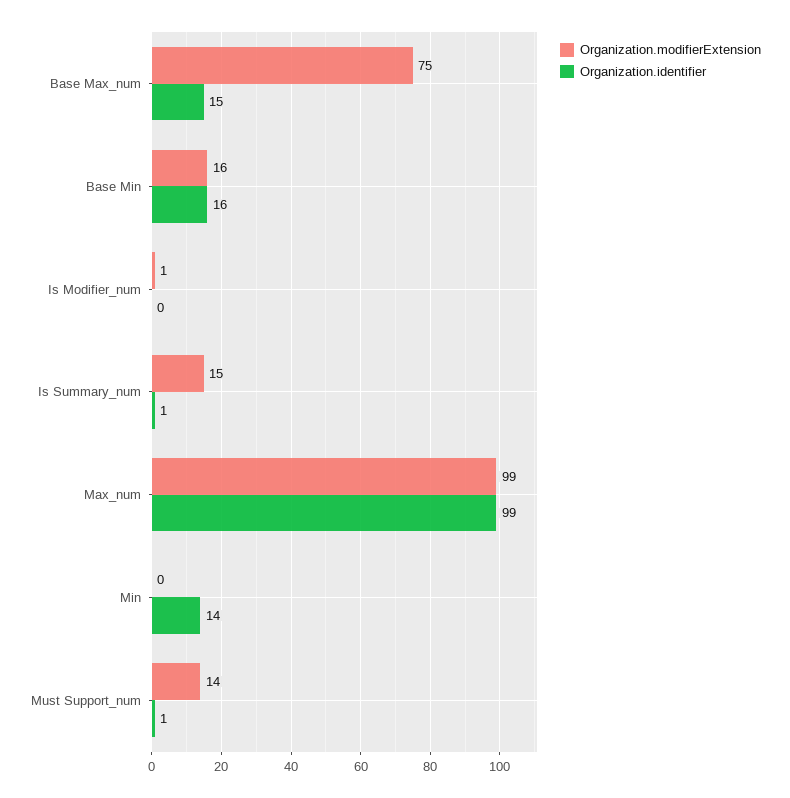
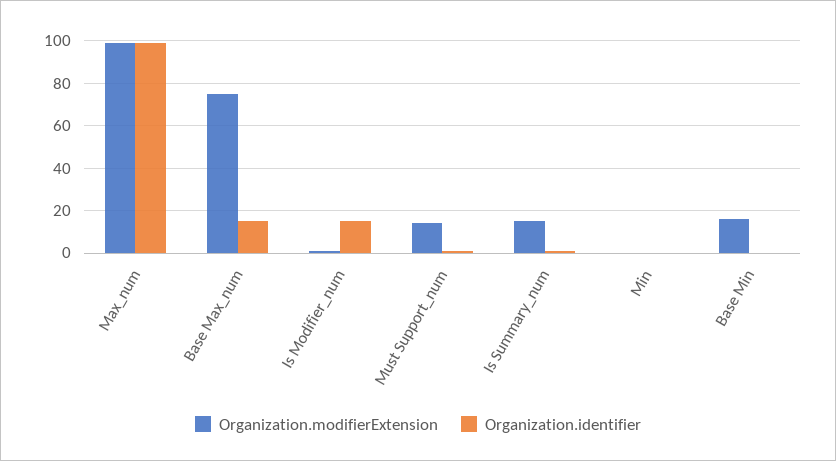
Organization.identifier, Base Min: 16 -> 0
Organization.identifier, Is Modifier_num: 0 -> 15
Organization.identifier, Min: 14 -> 0

